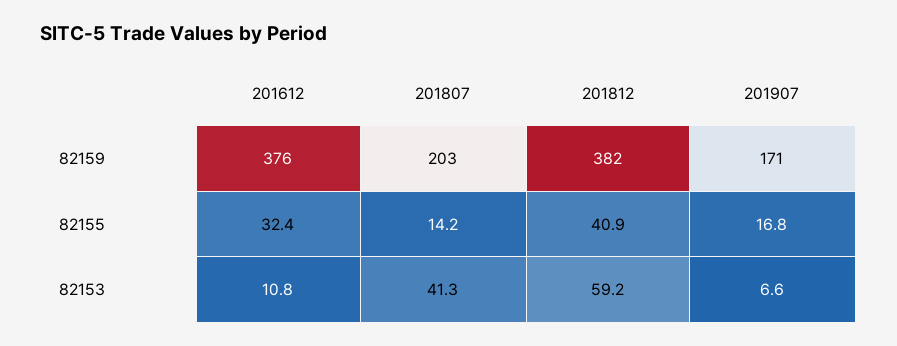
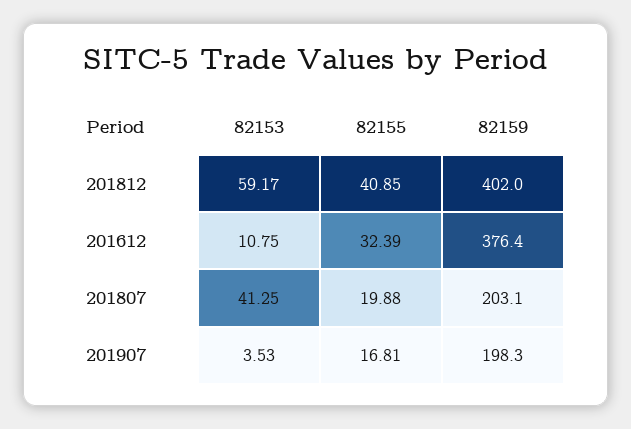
201812, 82159: 382 -> 402
201907, 82159: 171 -> 198.3
201807, 82155: 14.2 -> 19.88
201907, 82153: 6.6 -> 3.53

